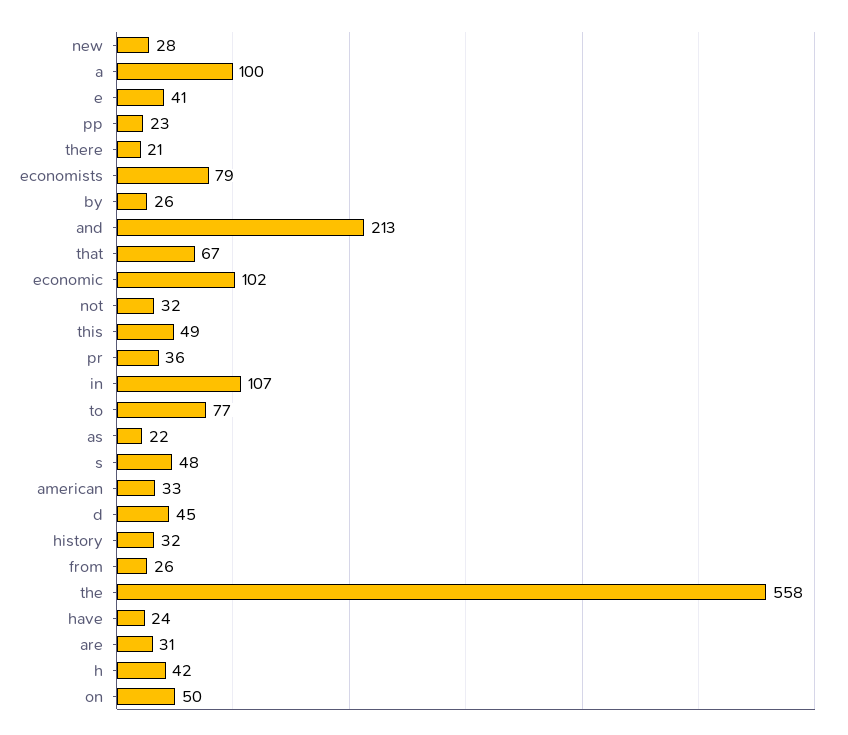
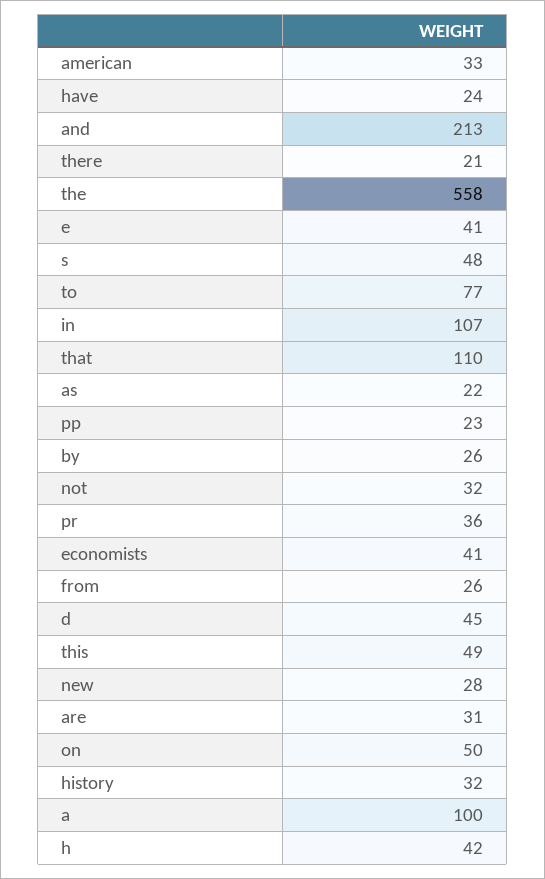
economists: 79 -> 41
that: 67 -> 110
economic: 102 -> none

